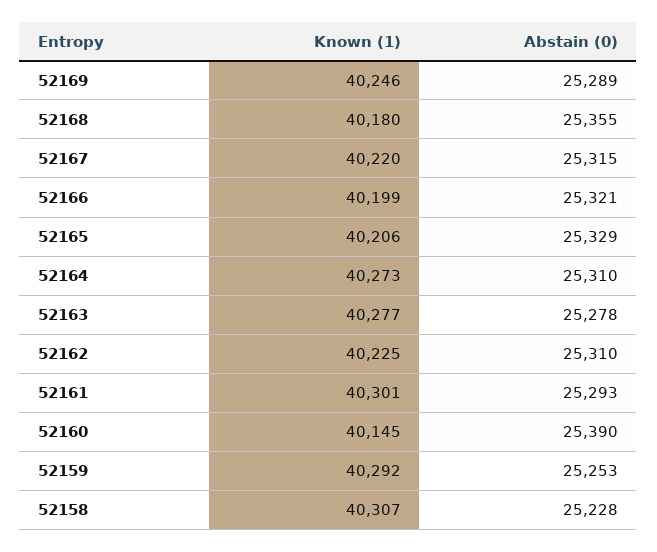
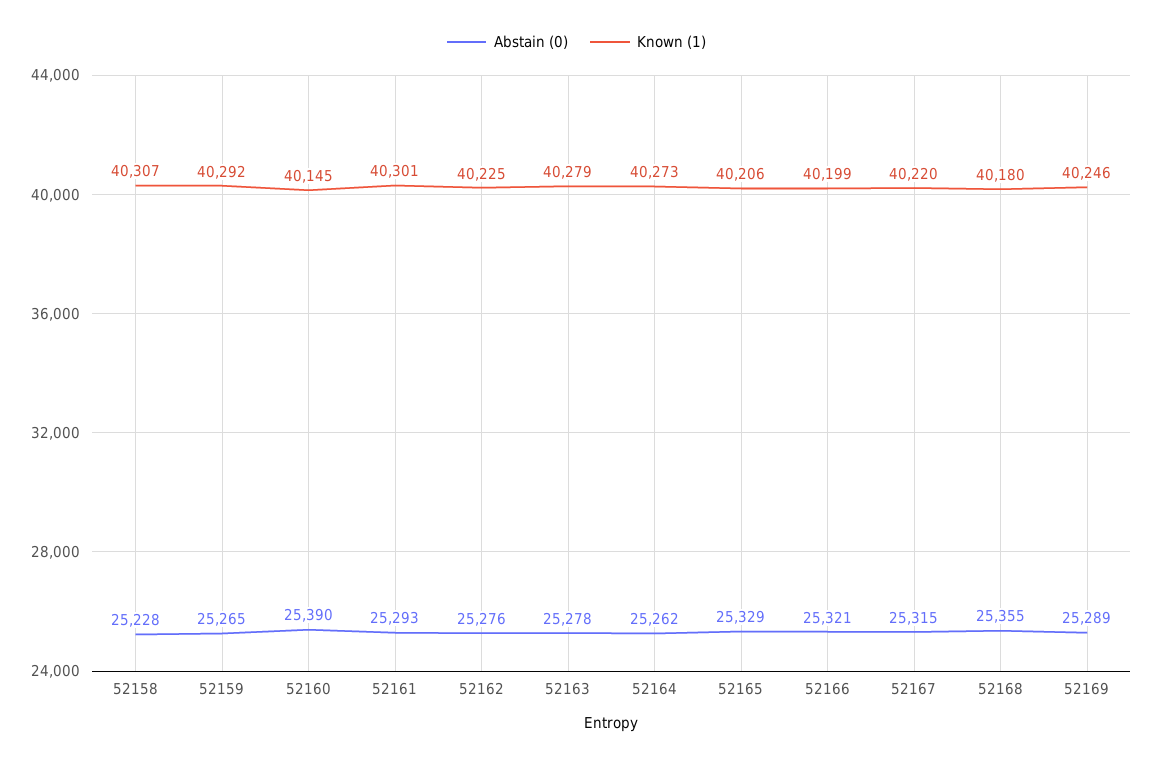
Abstain (0), 52164: 25310 -> 25262
Known (1), 52163: 40277 -> 40279
Abstain (0), 52162: 25310 -> 25276
Abstain (0), 52159: 25253 -> 25265

